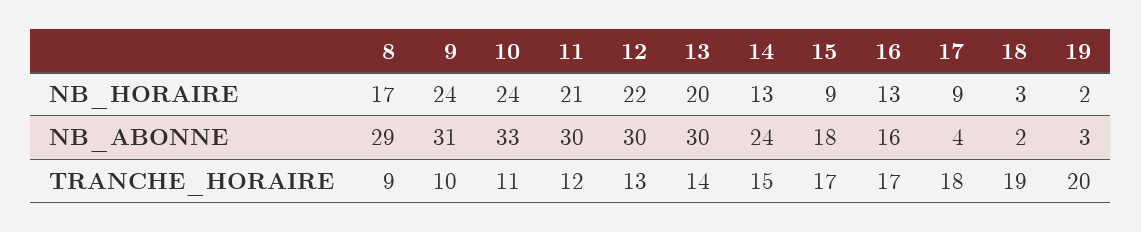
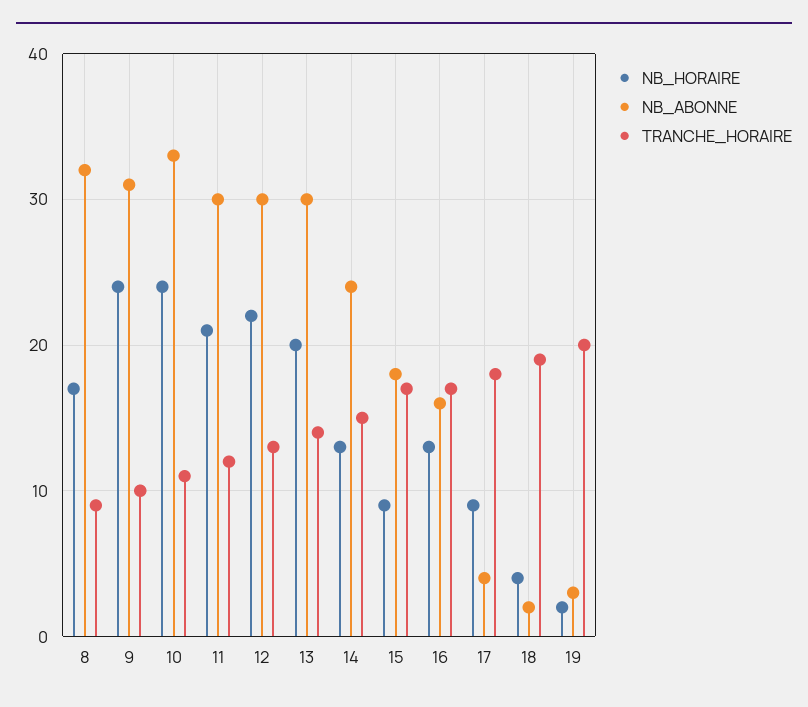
NB_HORAIRE, 18: 3 -> 4
NB_ABONNE, 8: 29 -> 32

